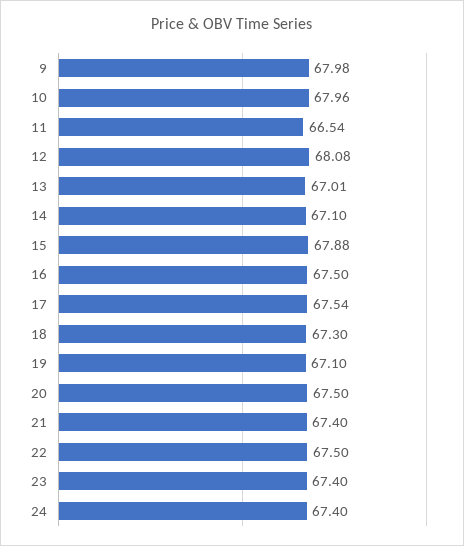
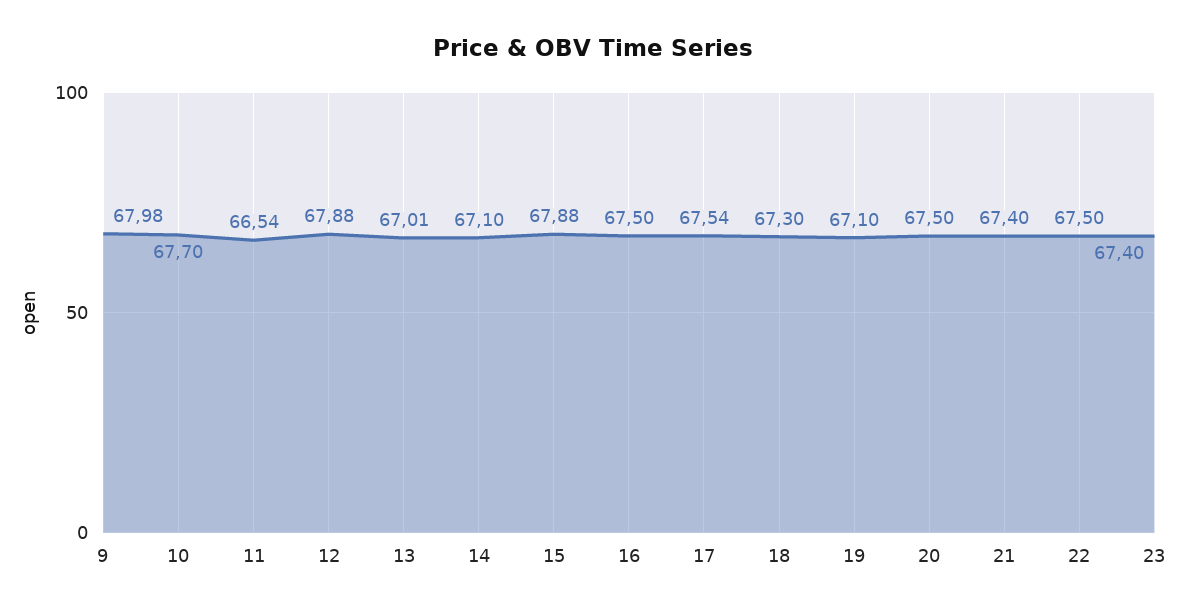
10: 67.96 -> 67.7
12: 68.08 -> 67.88
24: 67.4 -> none

